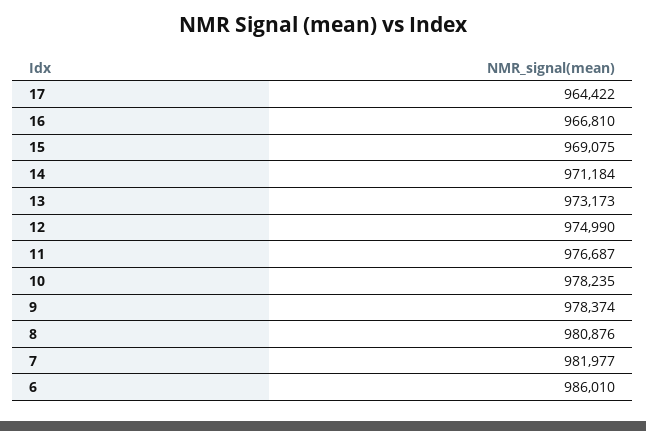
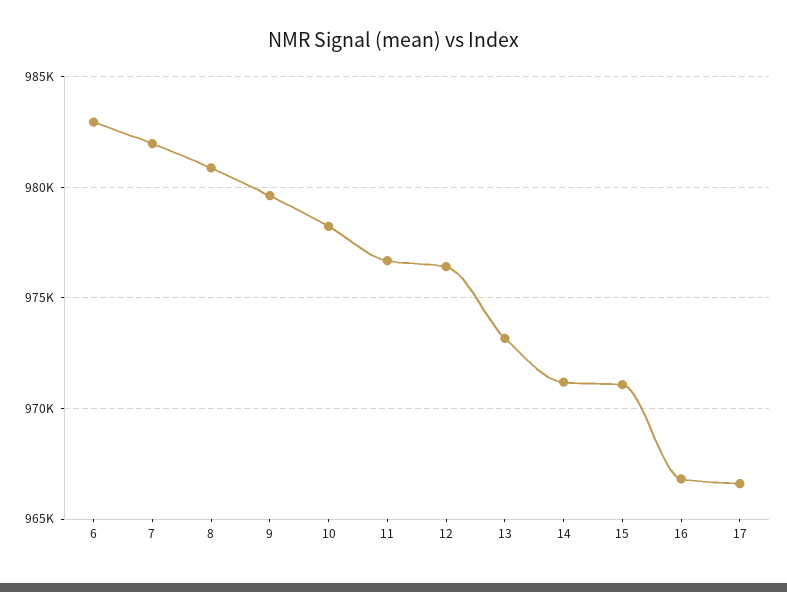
17: 964422 -> 966500
15: 969075 -> 971000
12: 974990 -> 976500
9: 978374 -> 979500
6: 986010 -> 983000

